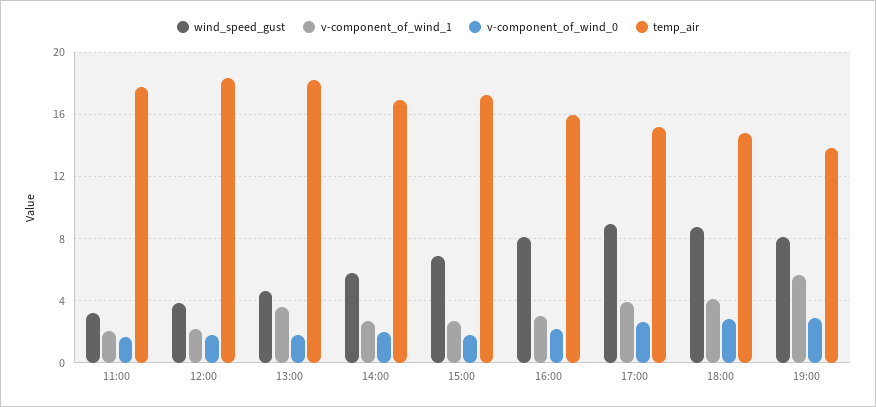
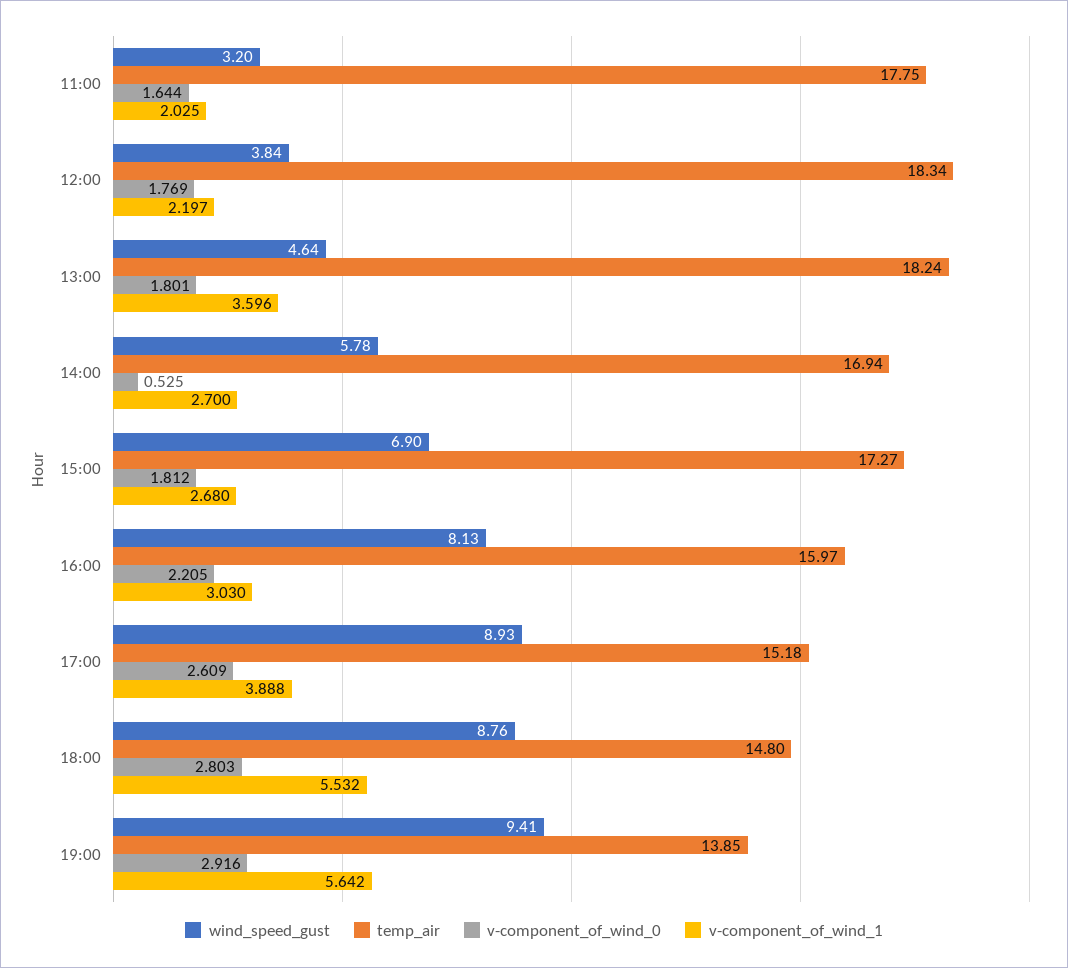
v-component_of_wind_0, 14:00: 2 -> 0.525
v-component_of_wind_1, 18:00: 4 -> 5.532
wind_speed_gust, 19:00: 8 -> 9.41

